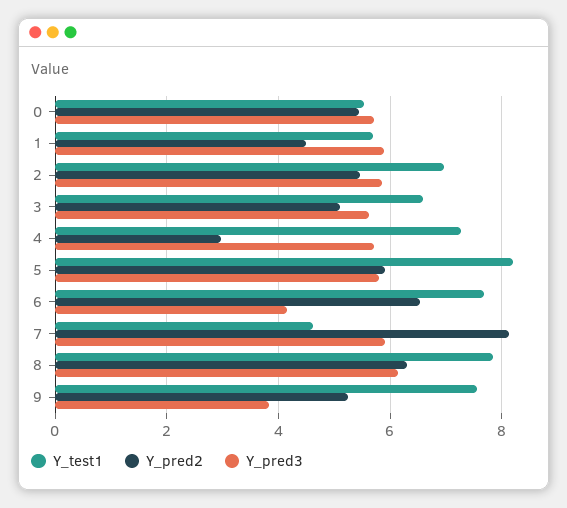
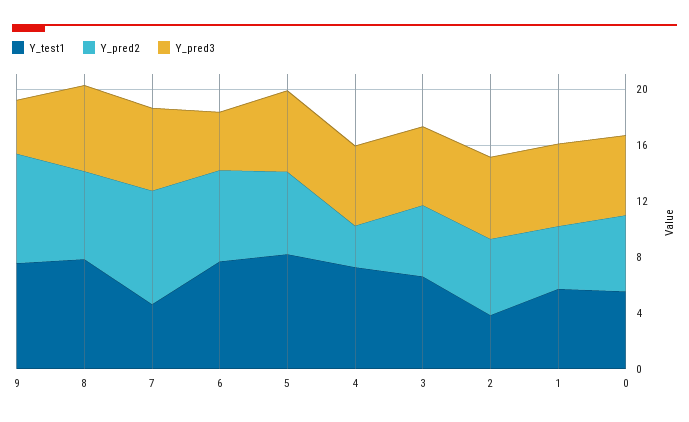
Y_test1, 2: 7 -> 4
Y_pred2, 9: 5.2 -> 8

